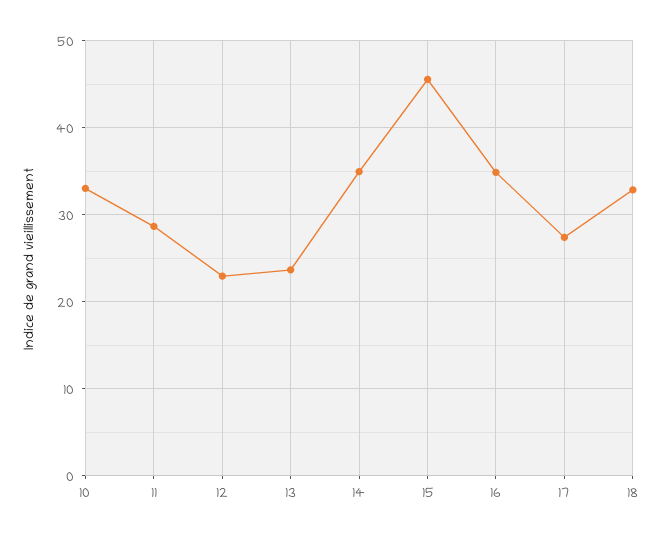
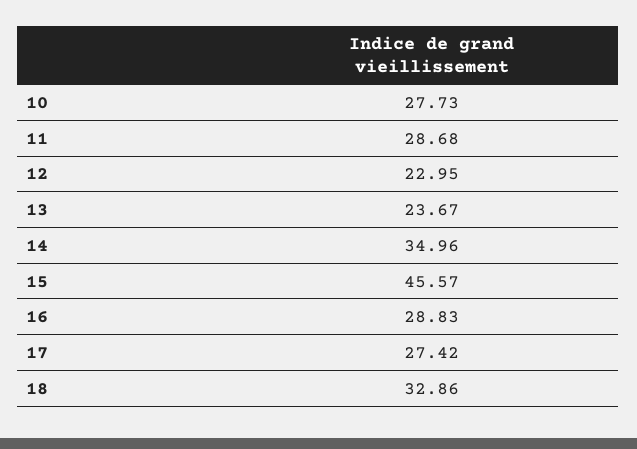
10: 33 -> 27.73
16: 35 -> 28.83

